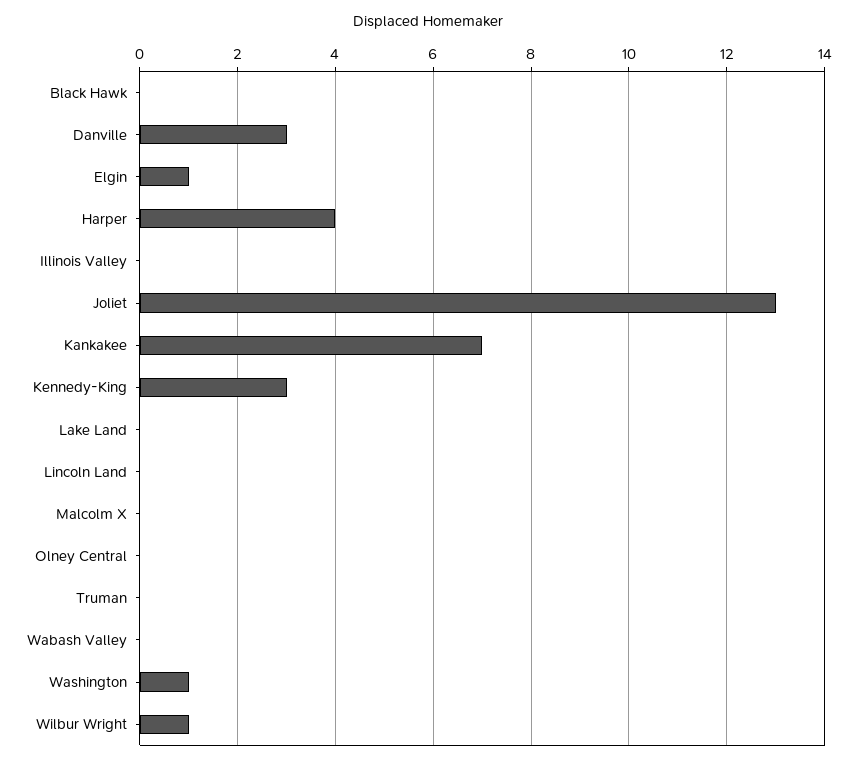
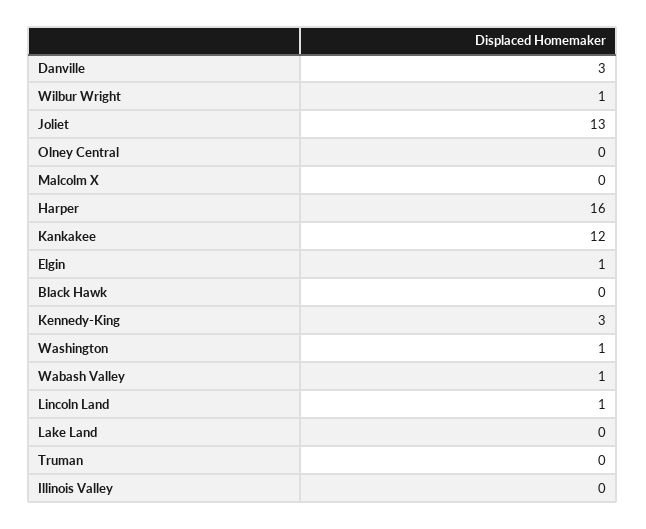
Harper: 4 -> 16
Kankakee: 7 -> 12
Lincoln Land: 0 -> 1
Wabash Valley: 0 -> 1

